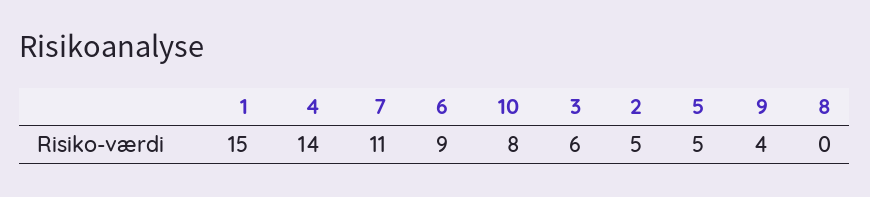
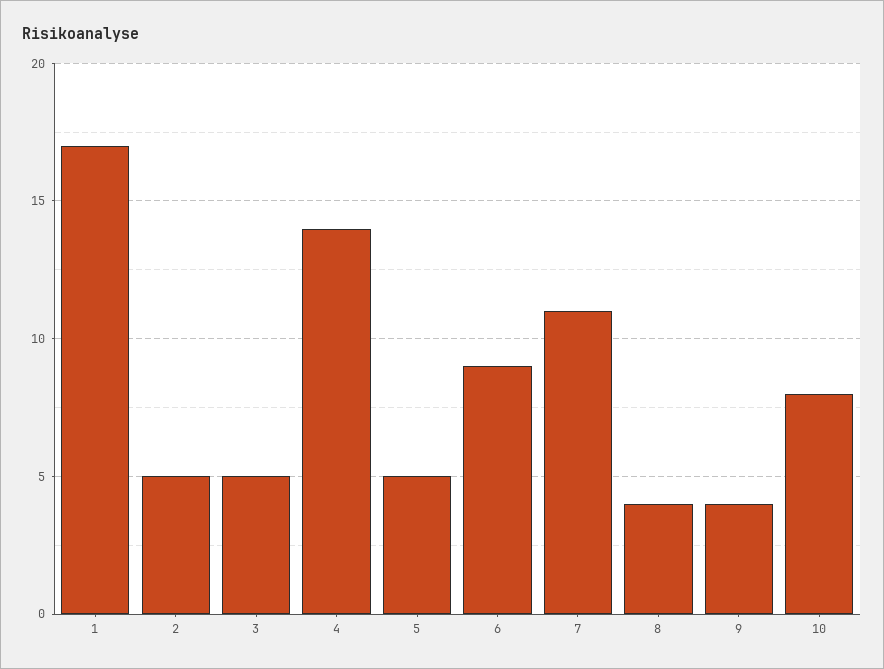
1: 15 -> 17
3: 6 -> 5
8: 0 -> 4

